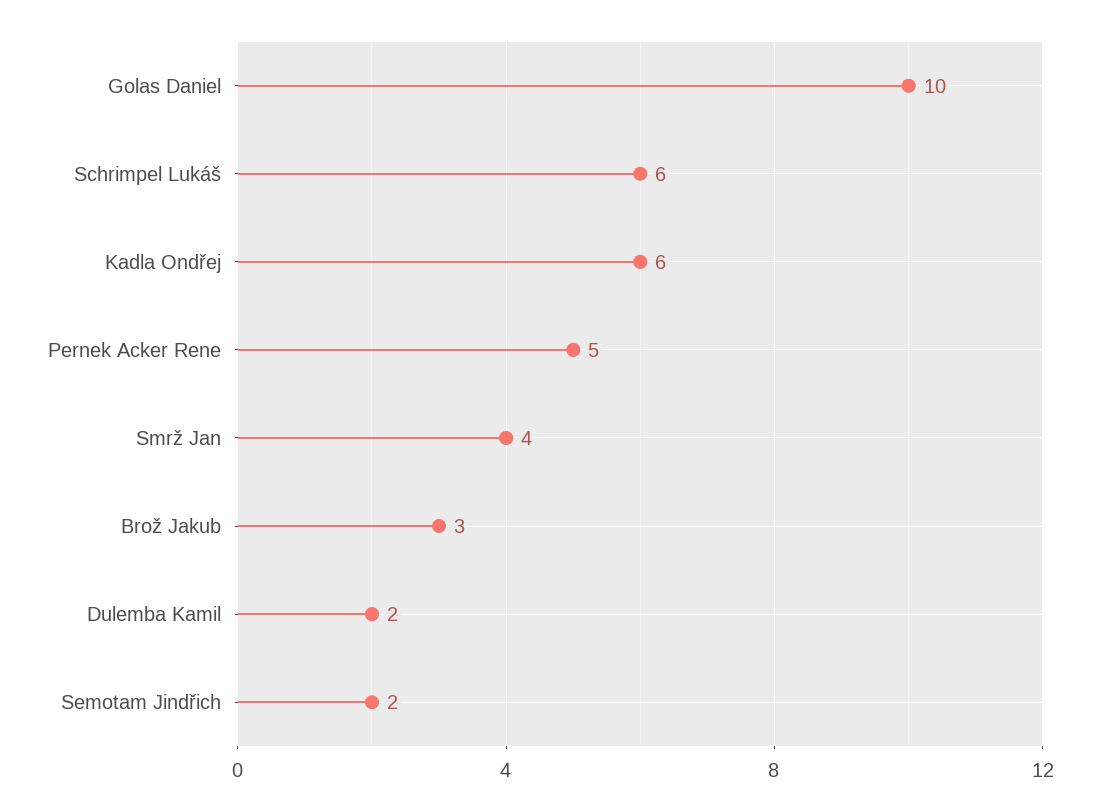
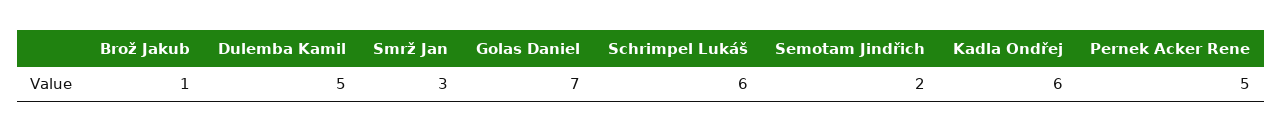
Golas Daniel: 10 -> 7
Smrž Jan: 4 -> 3
Brož Jakub: 3 -> 1
Dulemba Kamil: 2 -> 5

